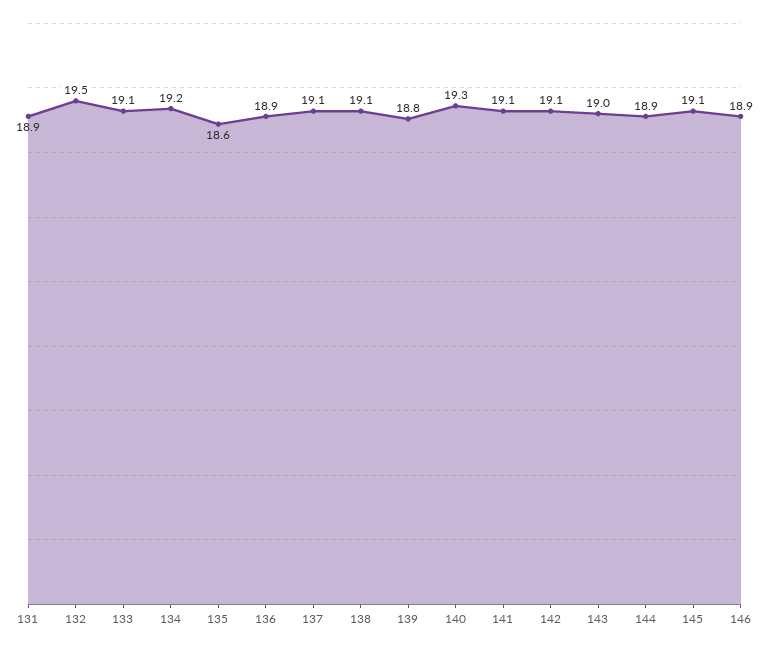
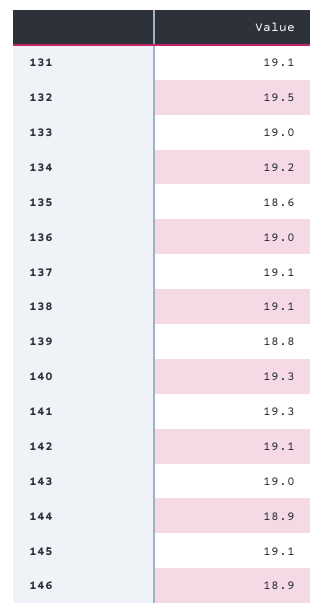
131: 18.9 -> 19.1
133: 19.1 -> 19
136: 18.9 -> 19
141: 19.1 -> 19.3

